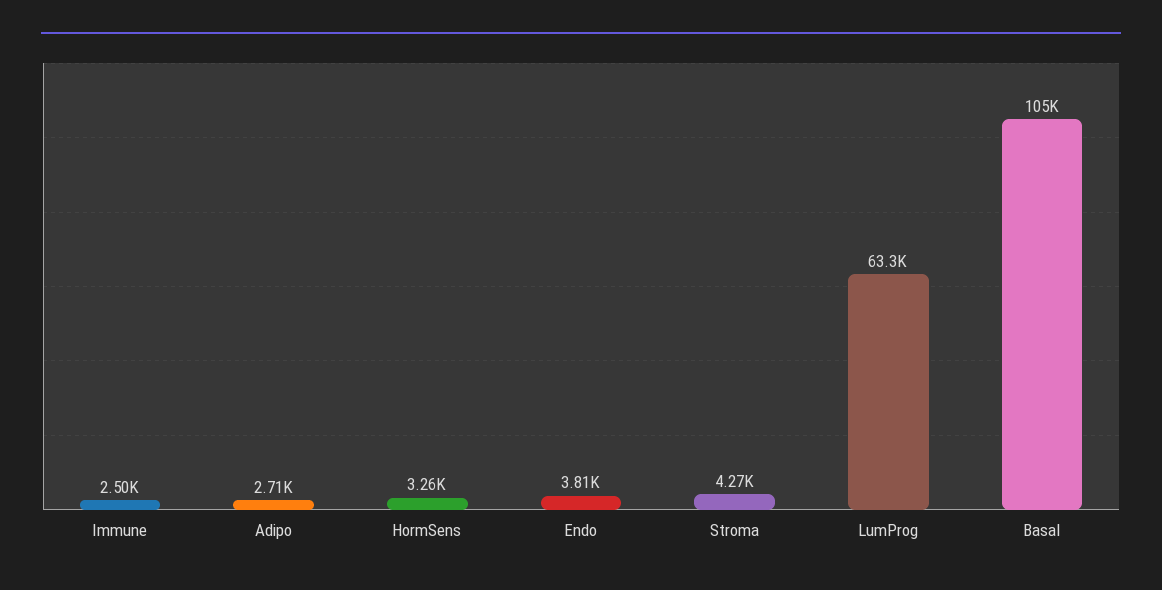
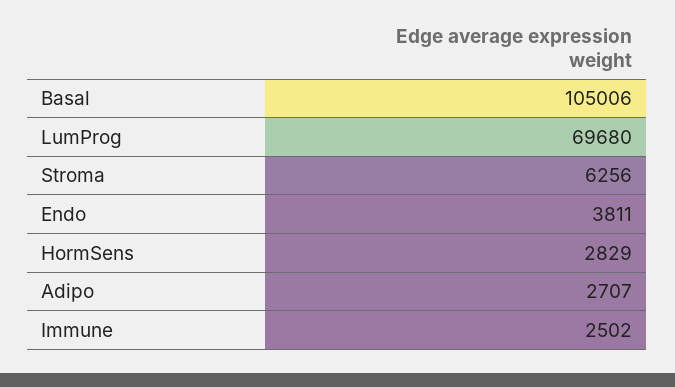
HormSens: 3260 -> 2829
Stroma: 4270 -> 6256
LumProg: 63300 -> 69680

